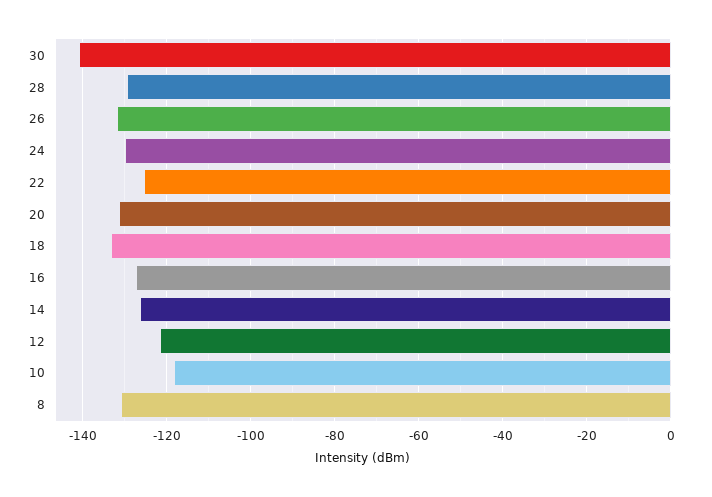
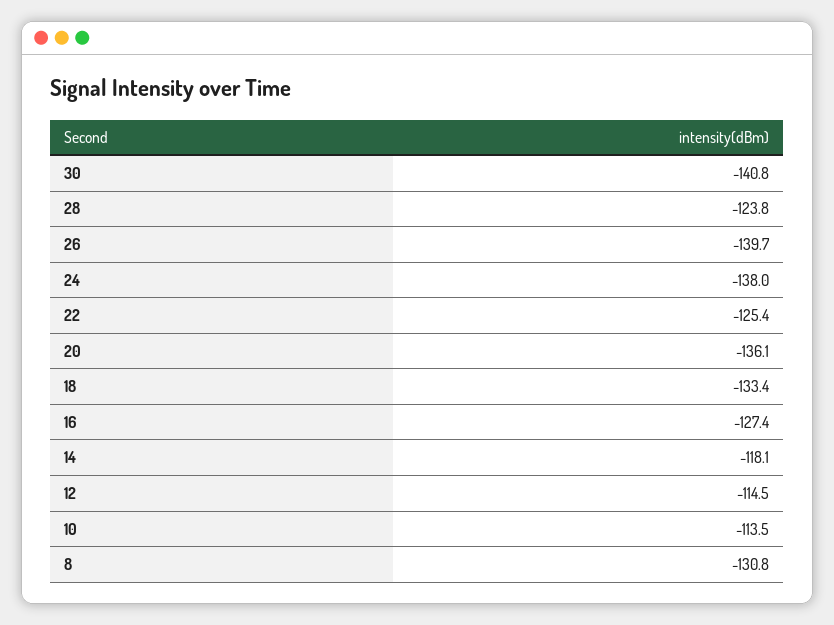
28: -130 -> -123.8
26: -132 -> -139.7
24: -130 -> -138
20: -132 -> -136.1
14: -126 -> -118.1
12: -122 -> -114.5
10: -118 -> -113.5

